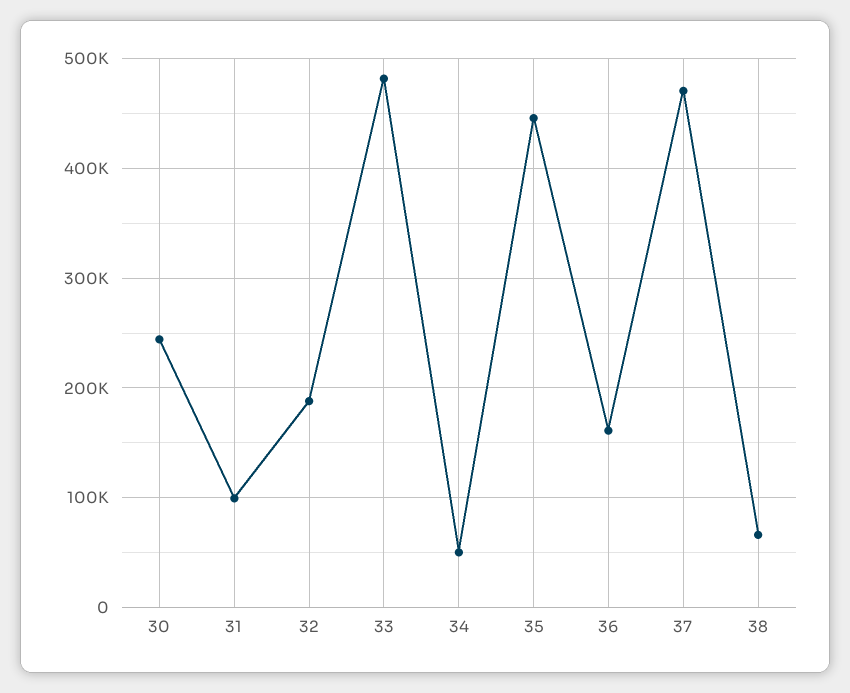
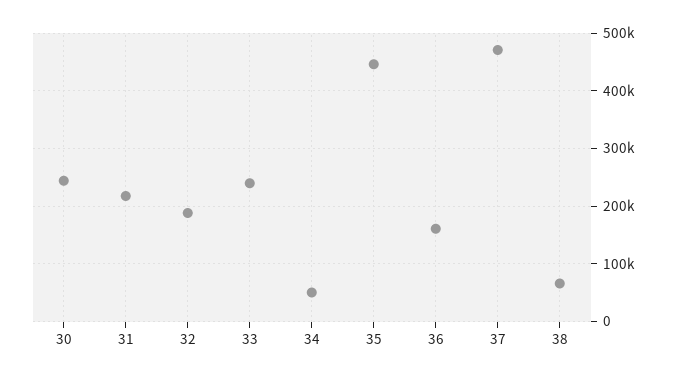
31: 100000 -> 220000
33: 480000 -> 240000

